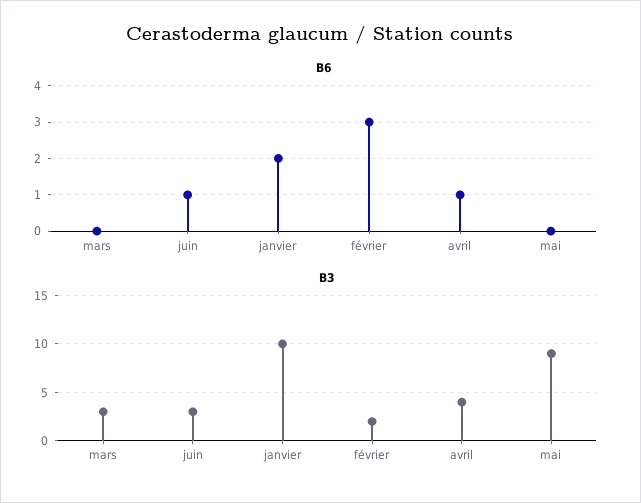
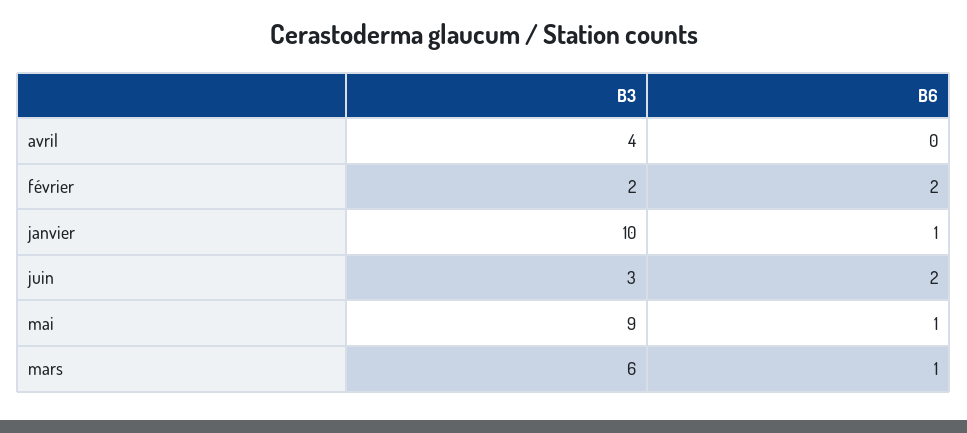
B6, mars: 0 -> 1
B6, juin: 1 -> 2
B6, janvier: 2 -> 1
B6, février: 3 -> 2
B6, avril: 1 -> 0
B6, mai: 0 -> 1
B3, mars: 3 -> 6

